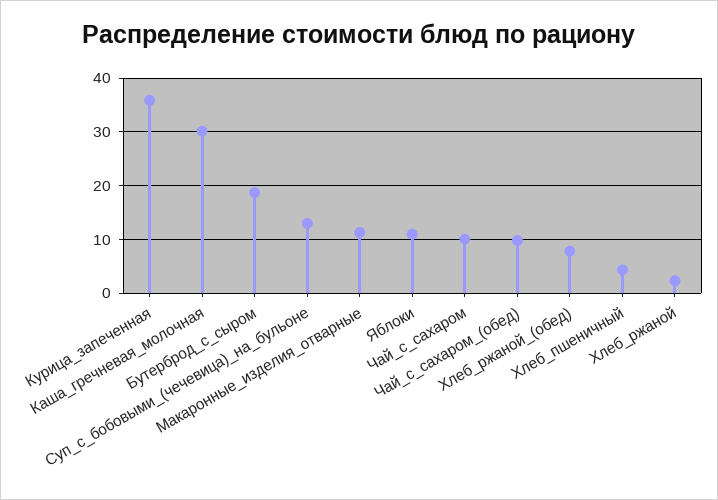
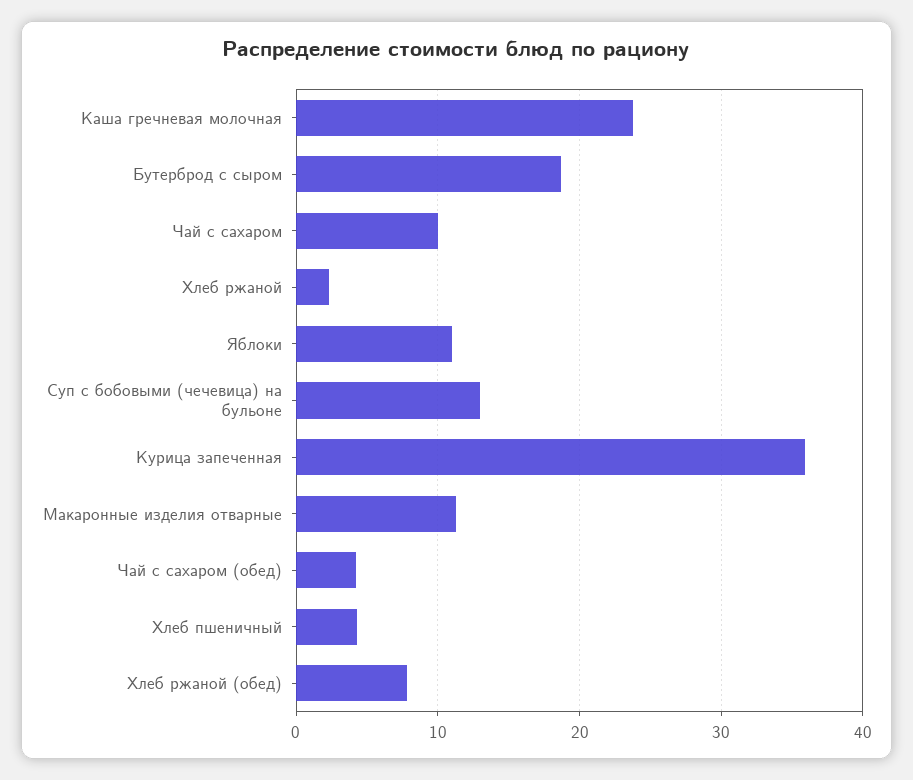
Каша_гречневая_молочная: 30 -> 24
Чай_с_сахаром_(обед): 10 -> 4

